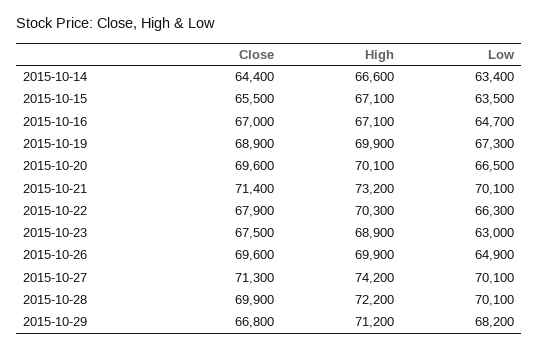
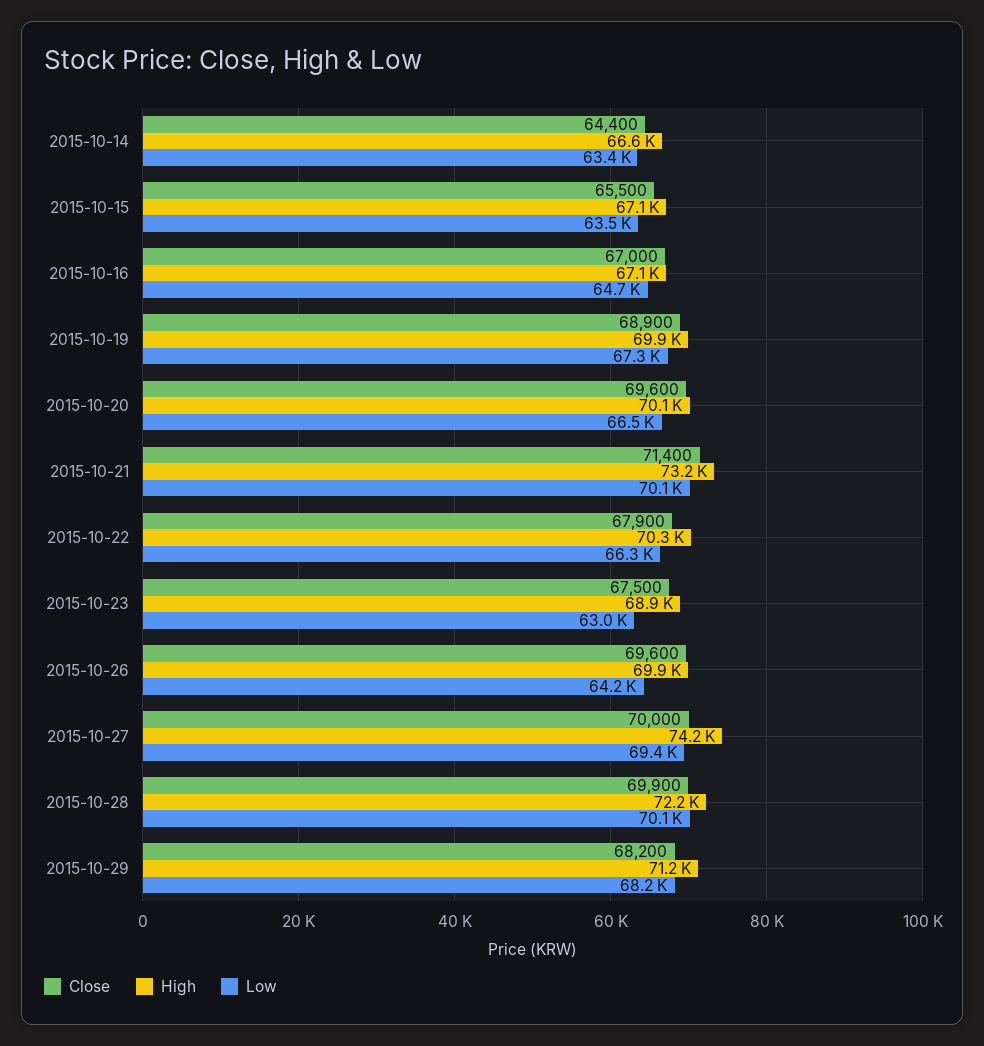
Low, 2015-10-26: 64900 -> 64200
Close, 2015-10-27: 71300 -> 70000
Low, 2015-10-27: 70100 -> 69400
Close, 2015-10-29: 66800 -> 68200

